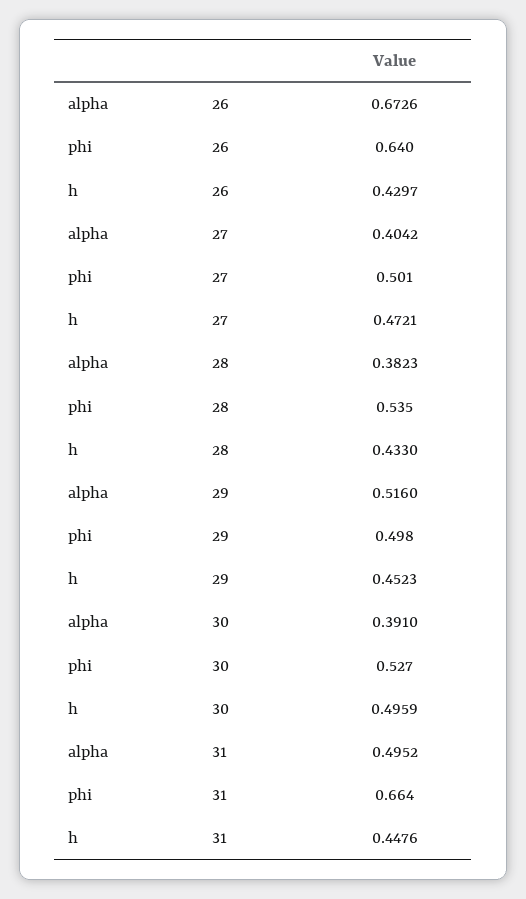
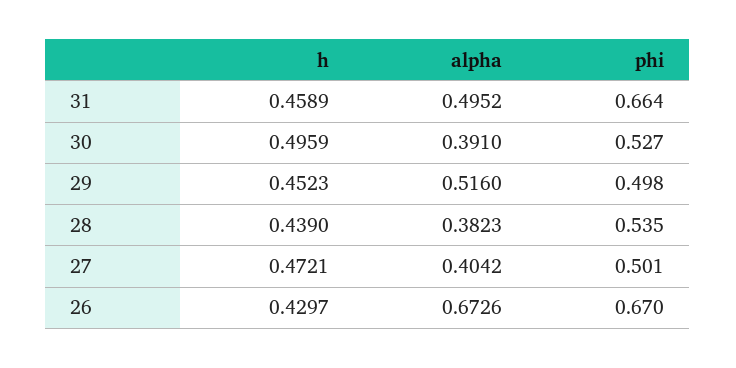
phi, 26: 0.64 -> 0.67
h, 28: 0.433 -> 0.439
h, 31: 0.4476 -> 0.4589

